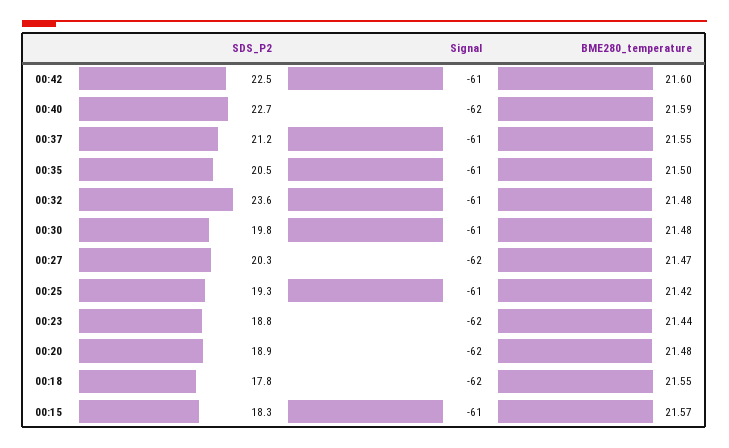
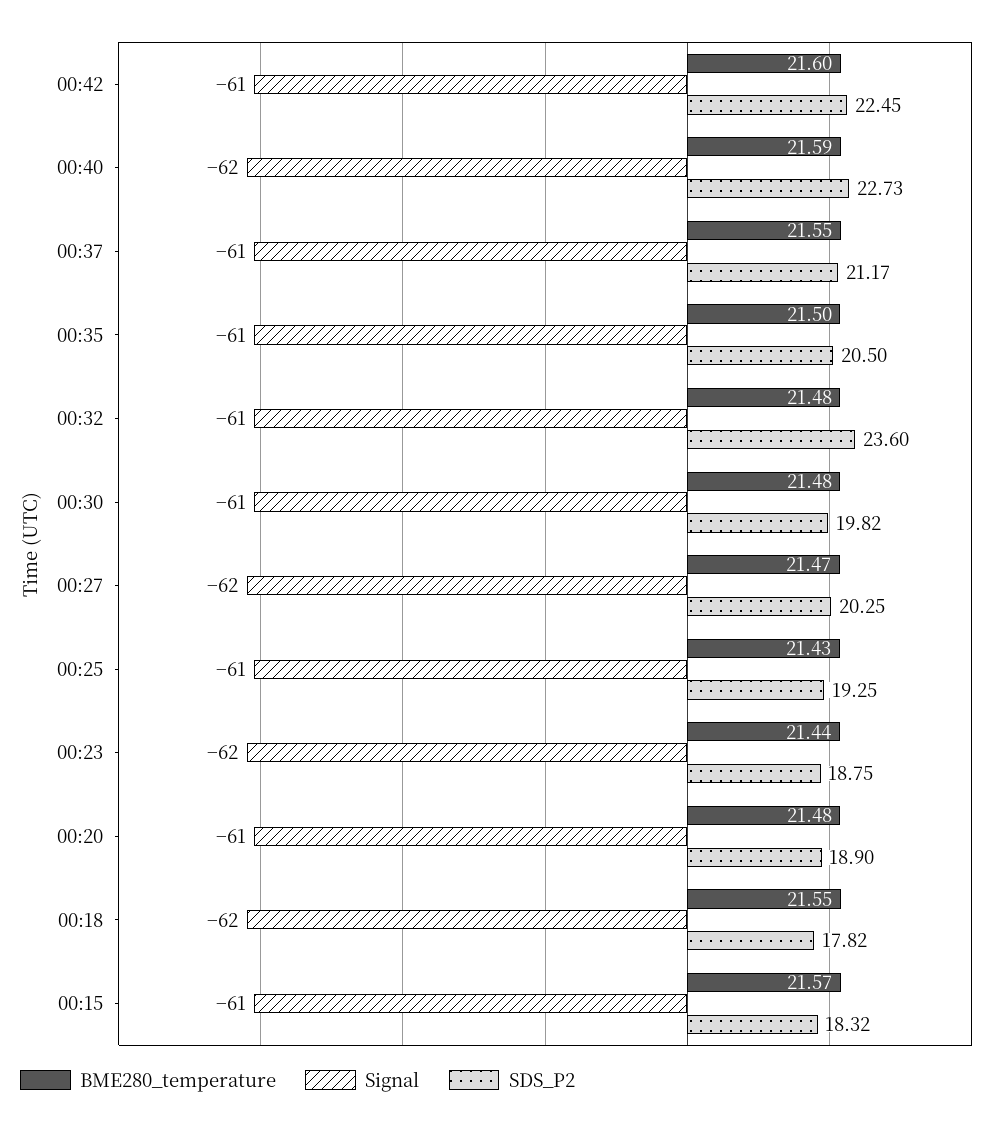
BME280_temperature, 00:25: 21.42 -> 21.43
Signal, 00:20: -62 -> -61

